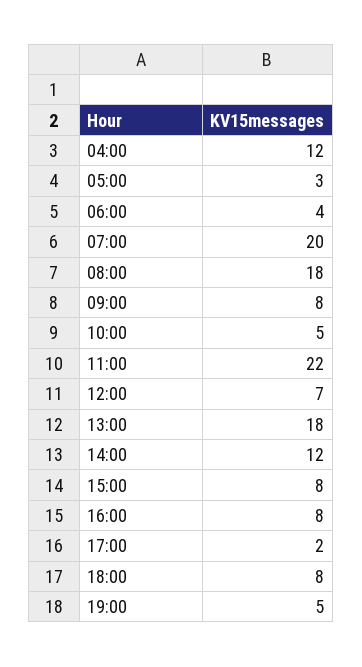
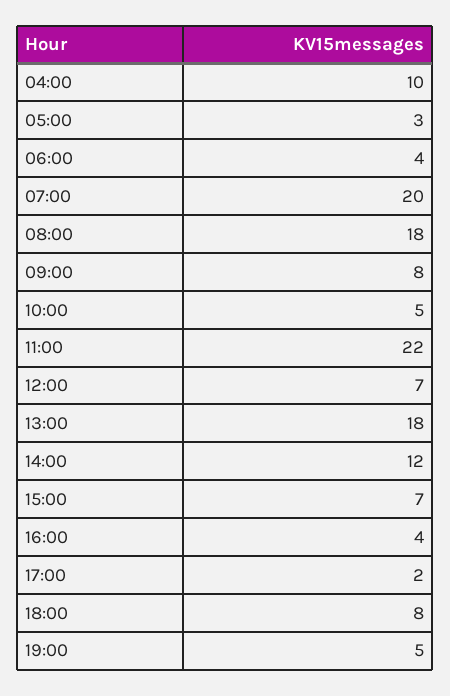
04:00: 12 -> 10
15:00: 8 -> 7
16:00: 8 -> 4

